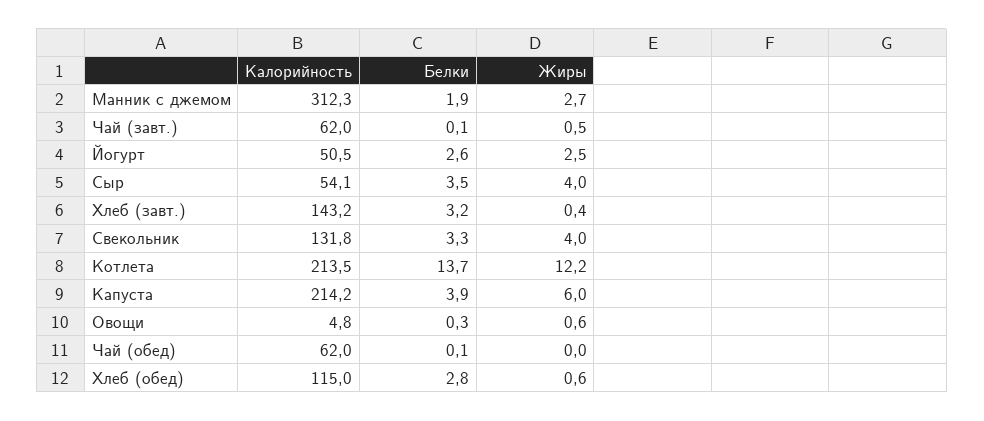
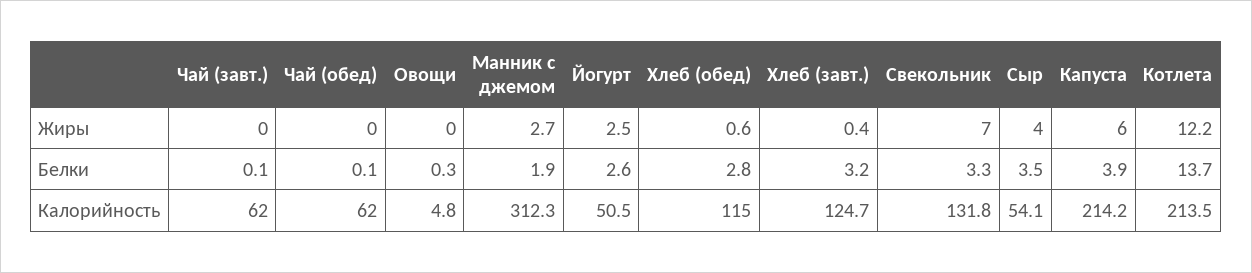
Жиры, Чай (завт.): 0.5 -> 0
Калорийность, Хлеб (завт.): 143.2 -> 124.7
Жиры, Свекольник: 4 -> 7
Жиры, Овощи: 0.6 -> 0

